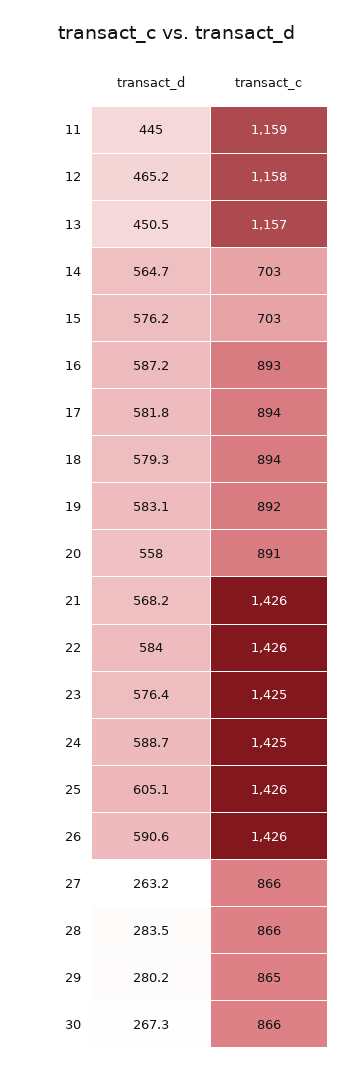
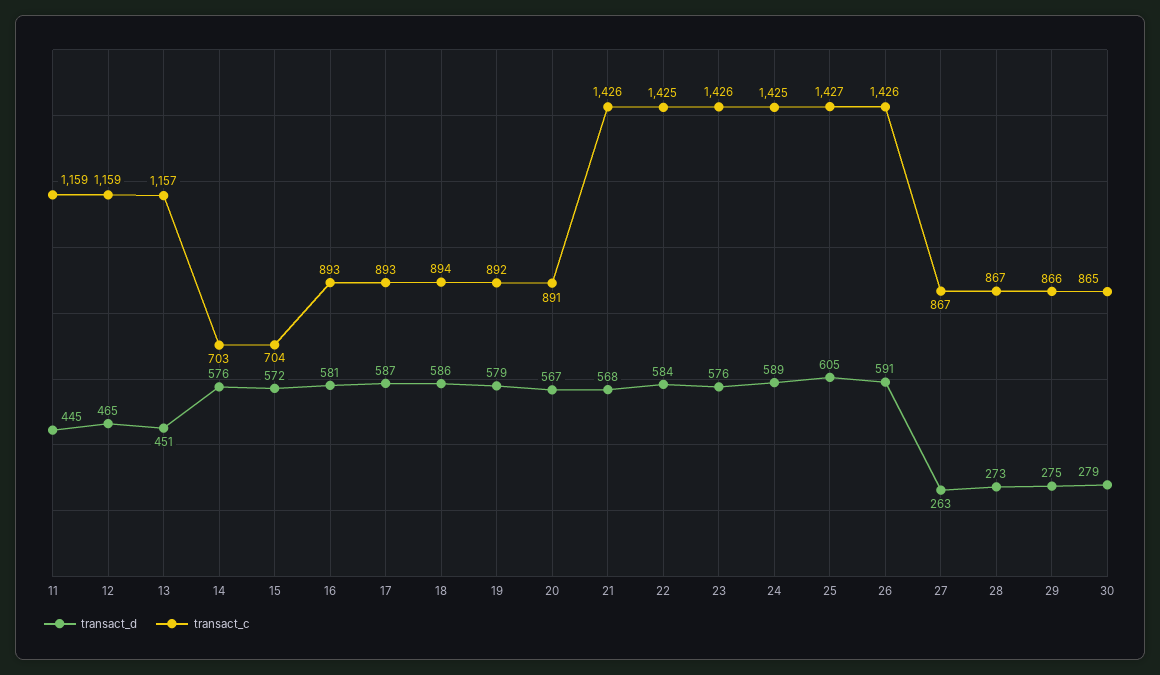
transact_c, 12: 1158 -> 1159
transact_d, 14: 564.7 -> 576
transact_d, 15: 576.2 -> 572
transact_c, 15: 703 -> 704
transact_d, 16: 587.2 -> 581
transact_d, 17: 581.8 -> 587
transact_c, 17: 894 -> 893
transact_d, 18: 579.3 -> 586
transact_d, 19: 583.1 -> 579
transact_d, 20: 558 -> 567
transact_c, 22: 1426 -> 1425
transact_c, 23: 1425 -> 1426
transact_c, 25: 1426 -> 1427
transact_c, 27: 866 -> 867
transact_d, 28: 283.5 -> 273
transact_c, 28: 866 -> 867
transact_d, 29: 280.2 -> 275
transact_c, 29: 865 -> 866
transact_d, 30: 267.3 -> 279
transact_c, 30: 866 -> 865

